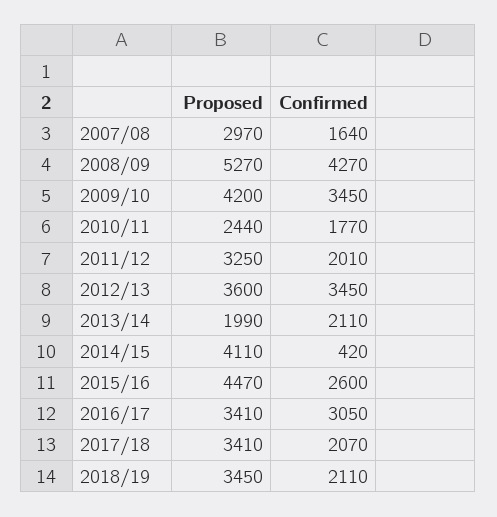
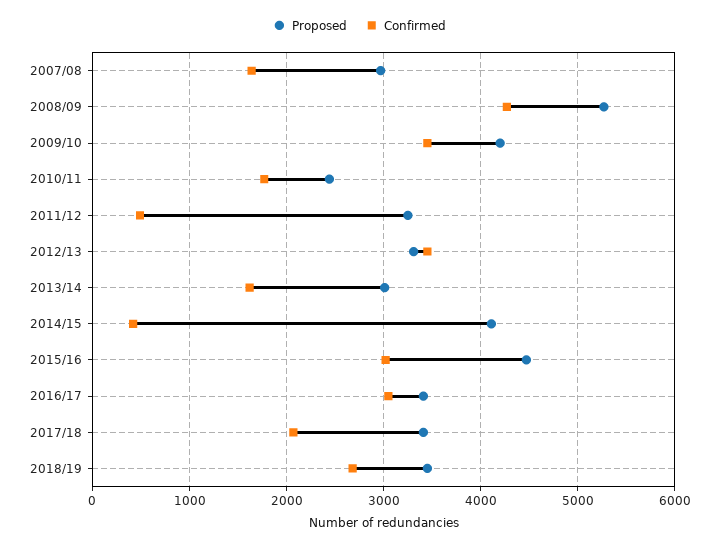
Confirmed, 2011/12: 2010 -> 500
Proposed, 2012/13: 3600 -> 3300
Proposed, 2013/14: 1990 -> 3000
Confirmed, 2013/14: 2110 -> 1600
Confirmed, 2015/16: 2600 -> 3000
Confirmed, 2018/19: 2110 -> 2700

